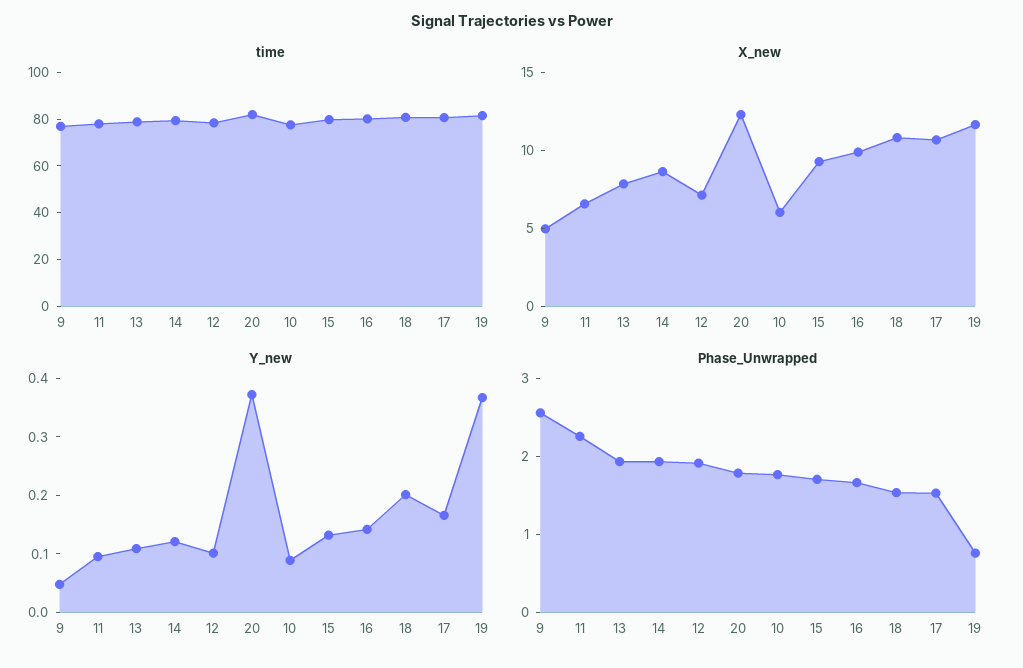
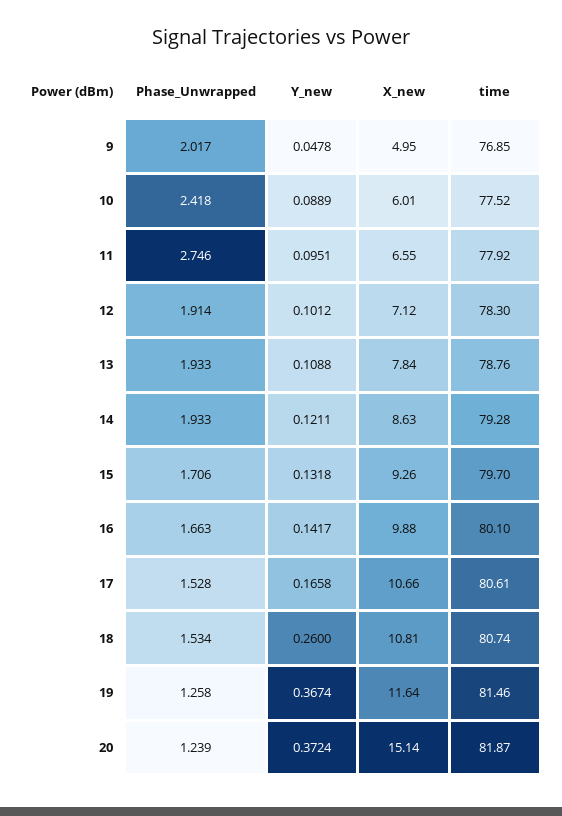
X_new, 20: 12 -> 15.14
Y_new, 18: 0.2 -> 0.26
Phase_Unwrapped, 9: 2.6 -> 2.017
Phase_Unwrapped, 11: 2.2 -> 2.746
Phase_Unwrapped, 20: 1.8 -> 1.239
Phase_Unwrapped, 10: 1.8 -> 2.418
Phase_Unwrapped, 19: 0.8 -> 1.258

